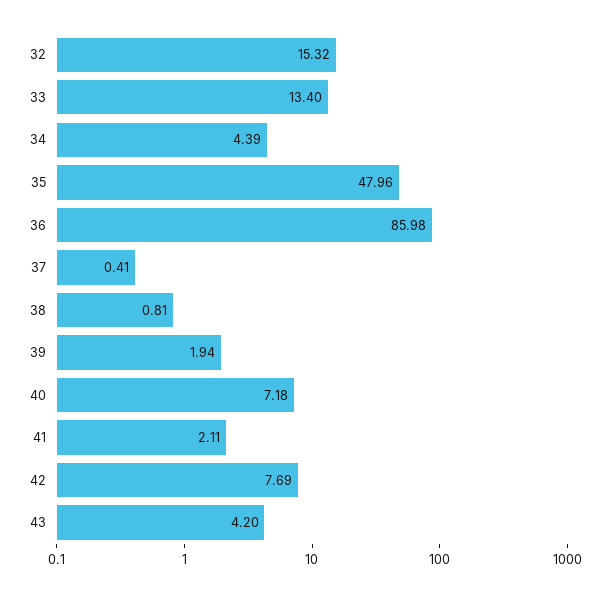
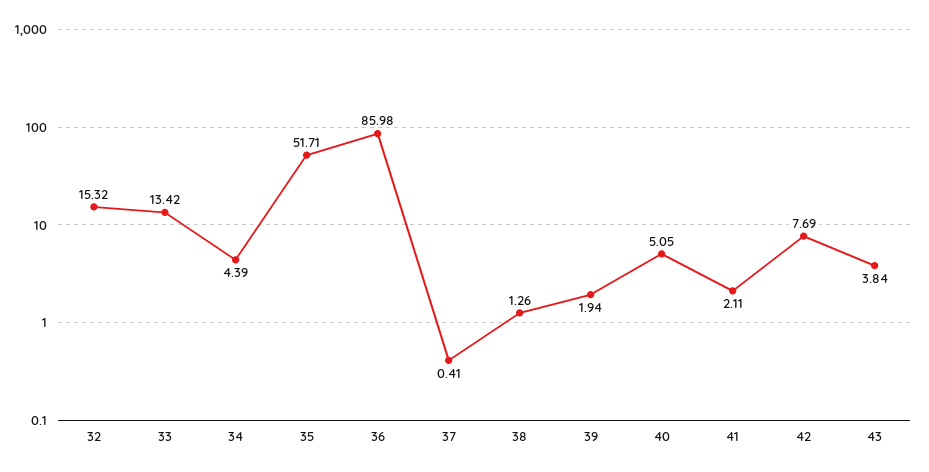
33: 13.4 -> 13.42
35: 47.96 -> 51.71
38: 0.81 -> 1.26
40: 7.18 -> 5.05
43: 4.2 -> 3.84

